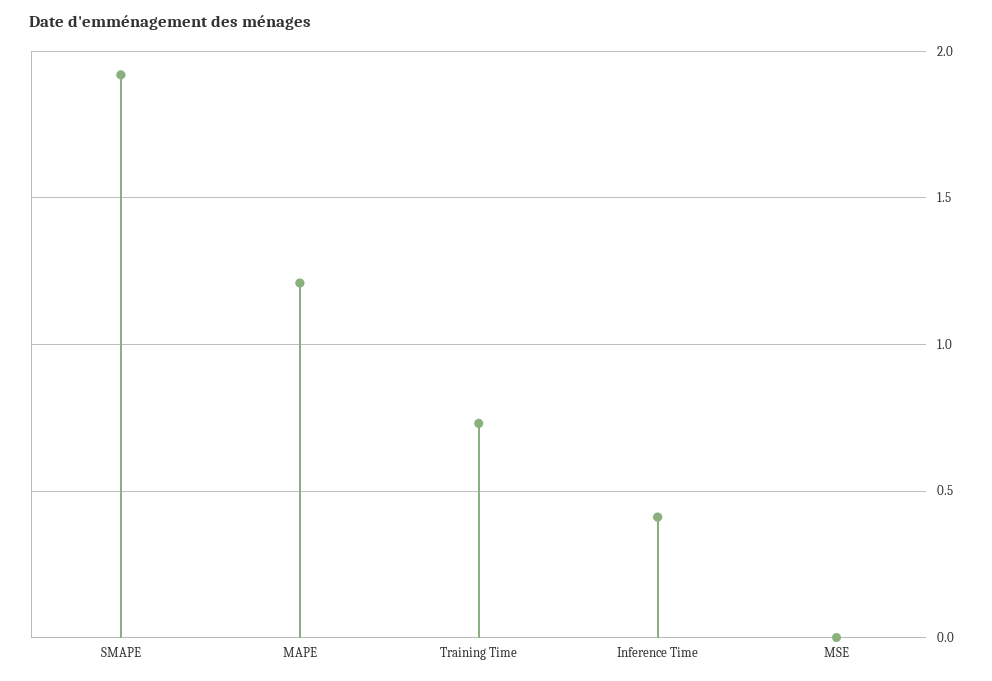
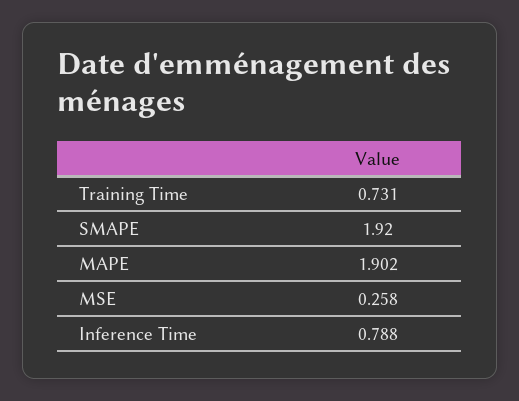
MAPE: 1.2 -> 1.902
Inference Time: 0.4 -> 0.788
MSE: 0 -> 0.258

